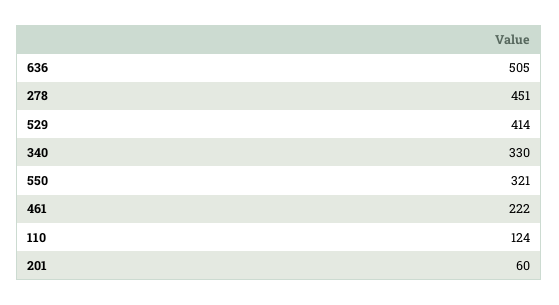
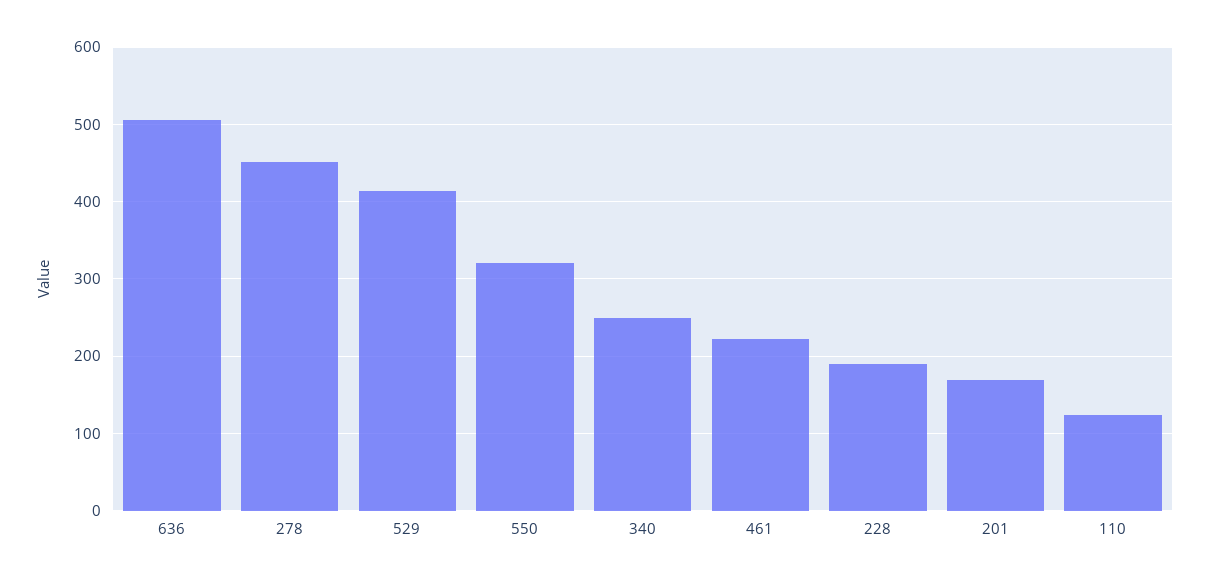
340: 330 -> 250
201: 60 -> 170
228: none -> 190

